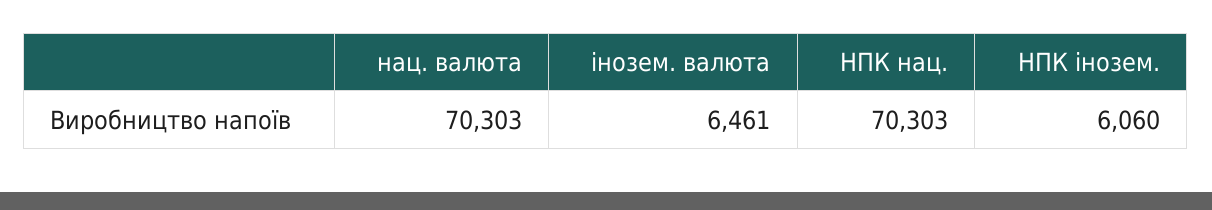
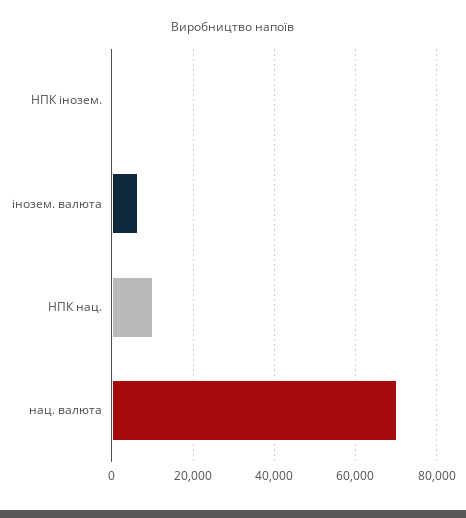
НПК нац.: 70303 -> 10000
НПК інозем.: 6060 -> 0

